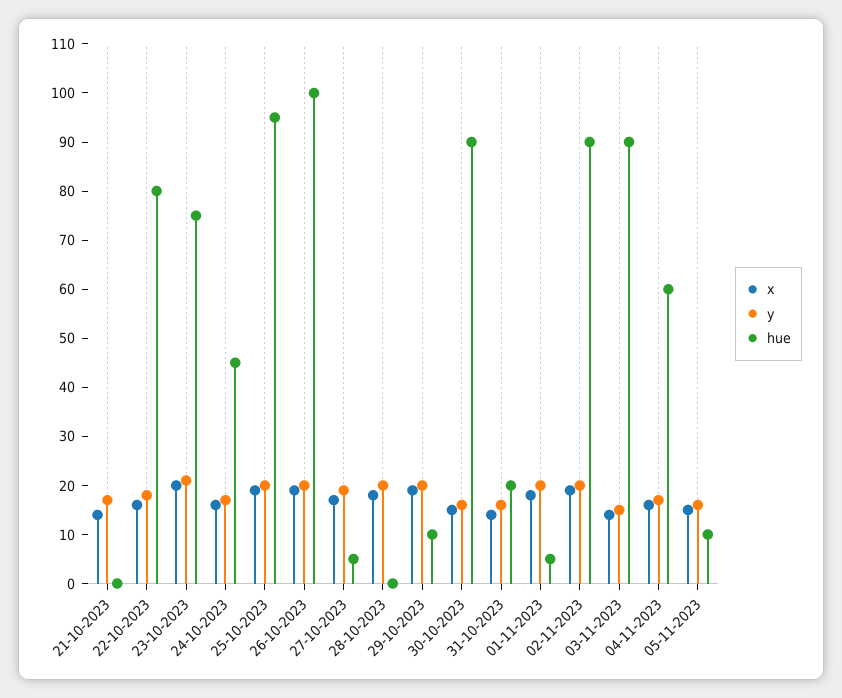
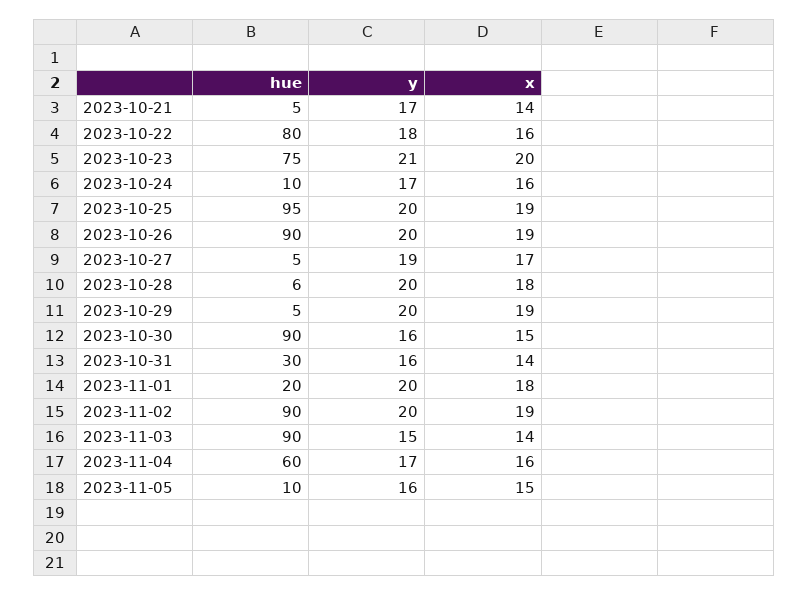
hue, 21-10-2023: 0 -> 5
hue, 24-10-2023: 45 -> 10
hue, 26-10-2023: 100 -> 90
hue, 28-10-2023: 0 -> 6
hue, 29-10-2023: 10 -> 5
hue, 31-10-2023: 20 -> 30
hue, 01-11-2023: 5 -> 20

